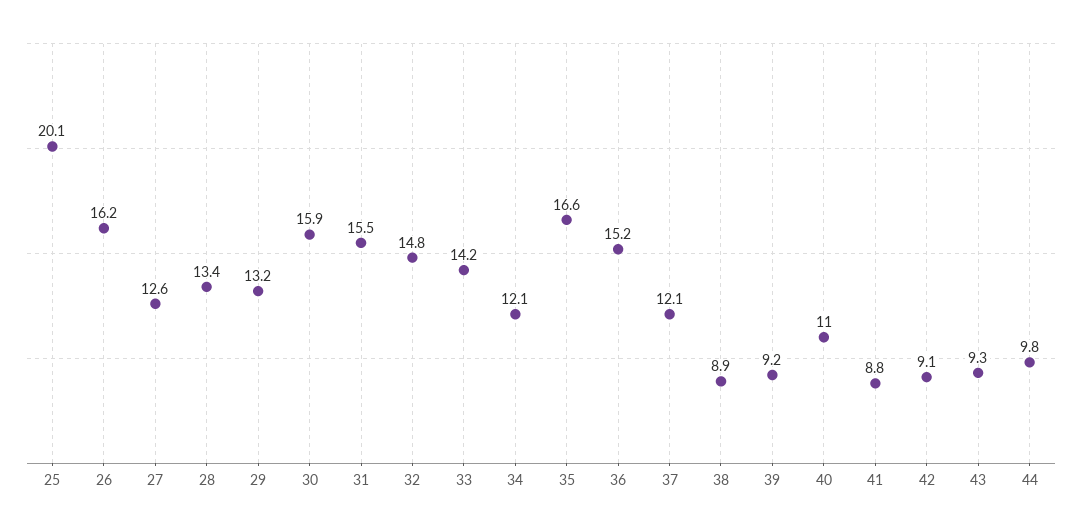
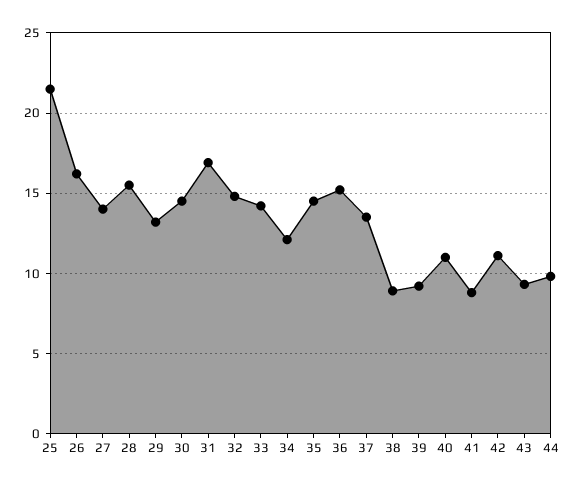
25: 20.1 -> 21.5
27: 12.6 -> 14
28: 13.4 -> 15.5
30: 15.9 -> 14.5
31: 15.5 -> 17
35: 16.6 -> 14.5
37: 12.1 -> 13.5
42: 9.1 -> 11

